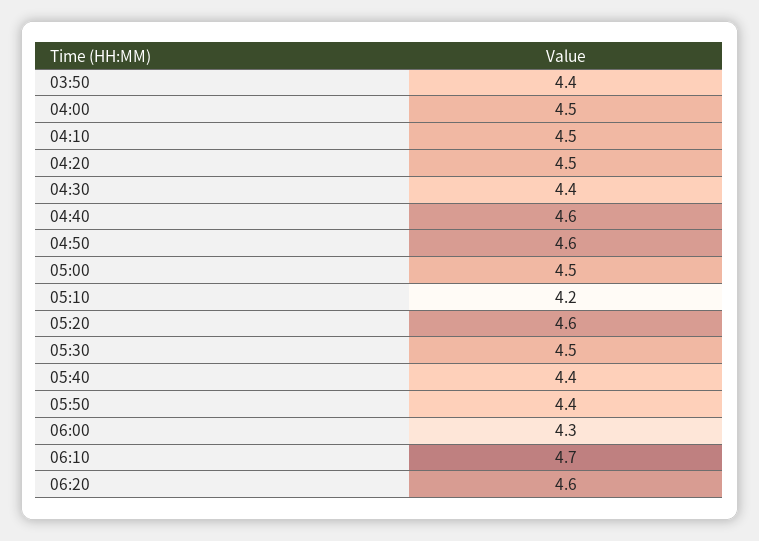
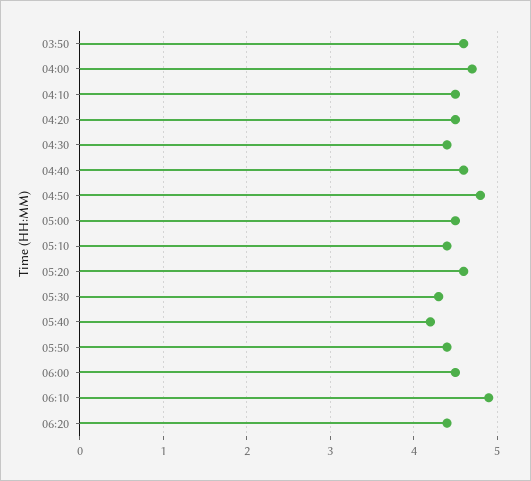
03:50: 4.4 -> 4.6
04:00: 4.5 -> 4.7
04:50: 4.6 -> 4.8
05:10: 4.2 -> 4.4
05:30: 4.5 -> 4.3
05:40: 4.4 -> 4.2
06:00: 4.3 -> 4.5
06:10: 4.7 -> 4.9
06:20: 4.6 -> 4.4

